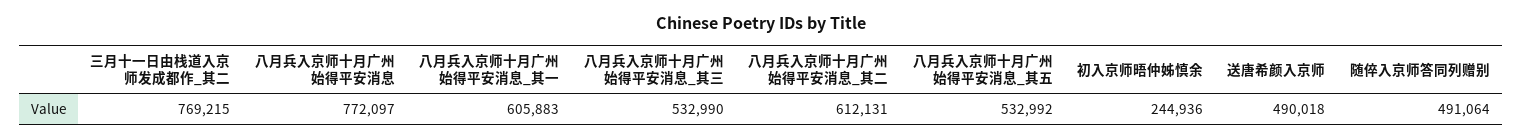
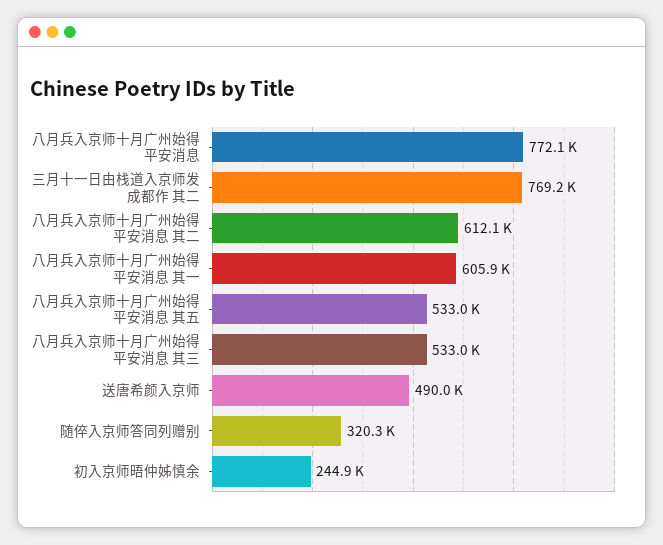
随倅入京师答同列赠别: 491064 -> 320300

